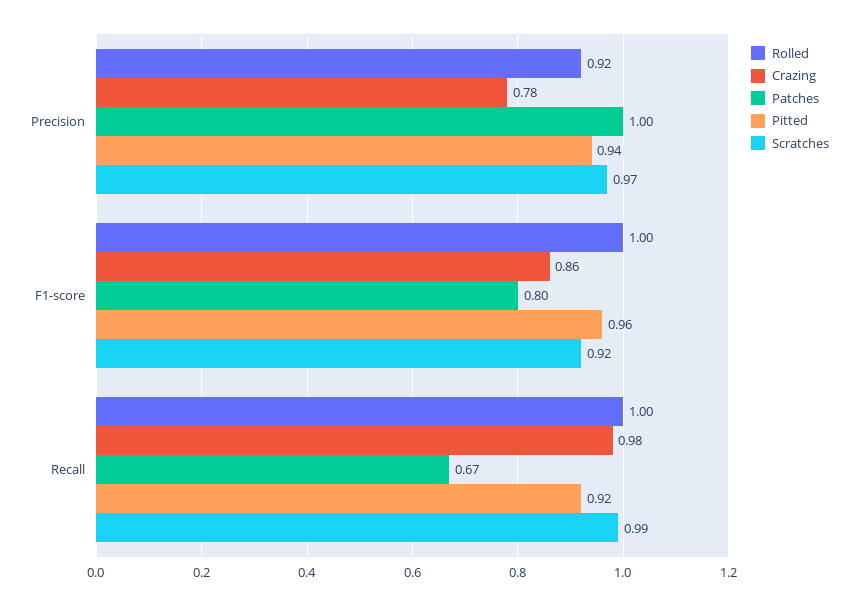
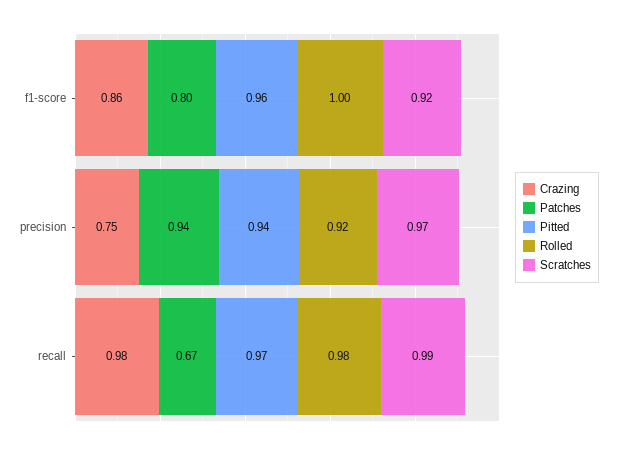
Crazing, Precision: 0.78 -> 0.75
Patches, Precision: 1 -> 0.94
Rolled, Recall: 1 -> 0.98
Pitted, Recall: 0.92 -> 0.97

